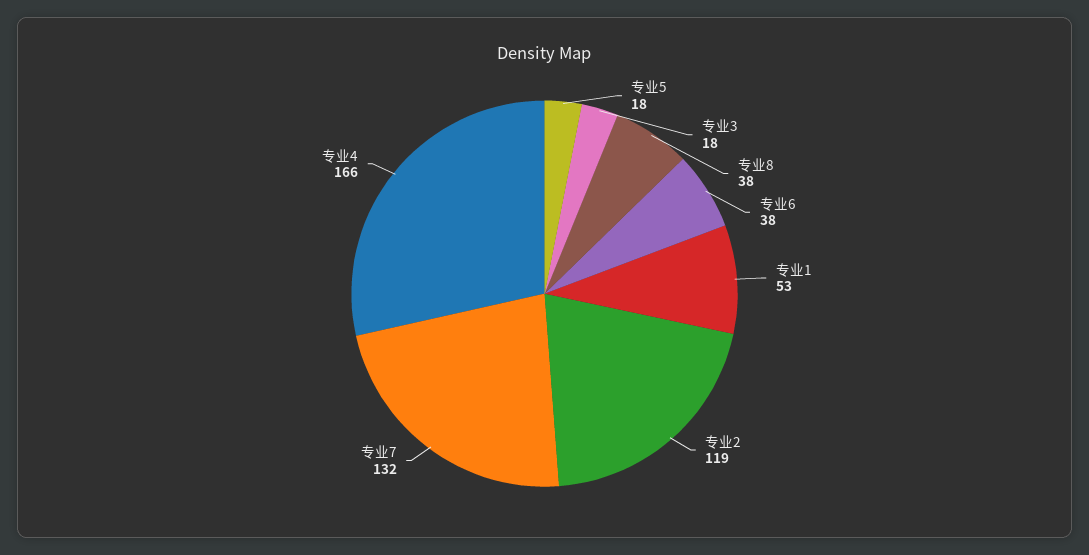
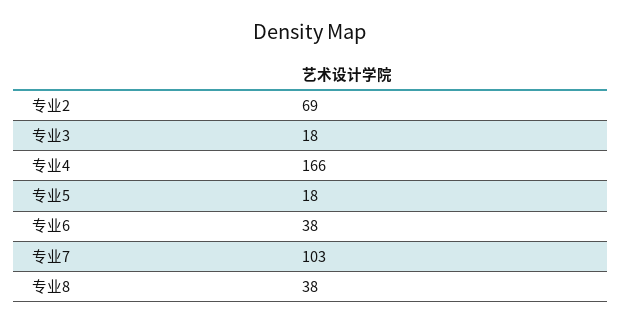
专业1: 53 -> none
专业2: 119 -> 69
专业7: 132 -> 103

